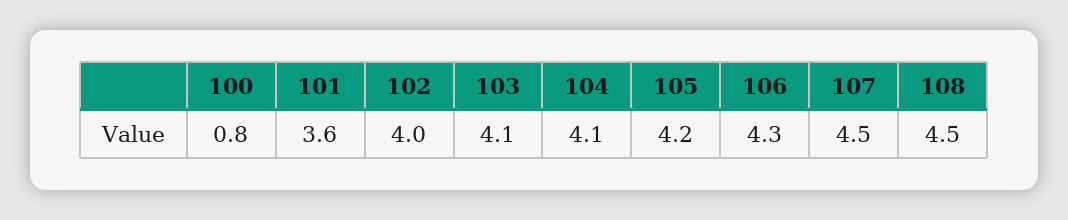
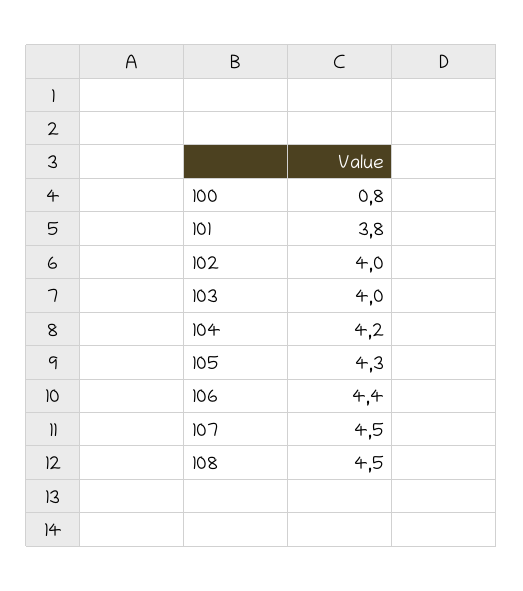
101: 3.6 -> 3.8
103: 4.1 -> 4
104: 4.1 -> 4.2
105: 4.2 -> 4.3
106: 4.3 -> 4.4

